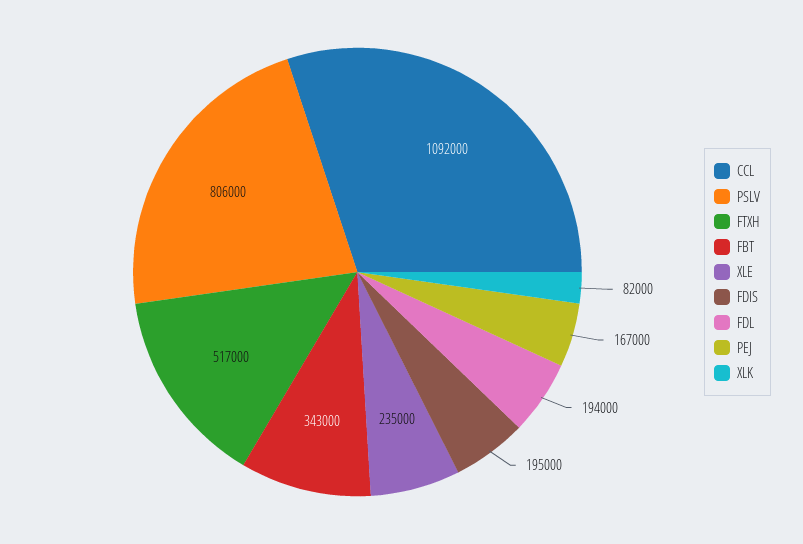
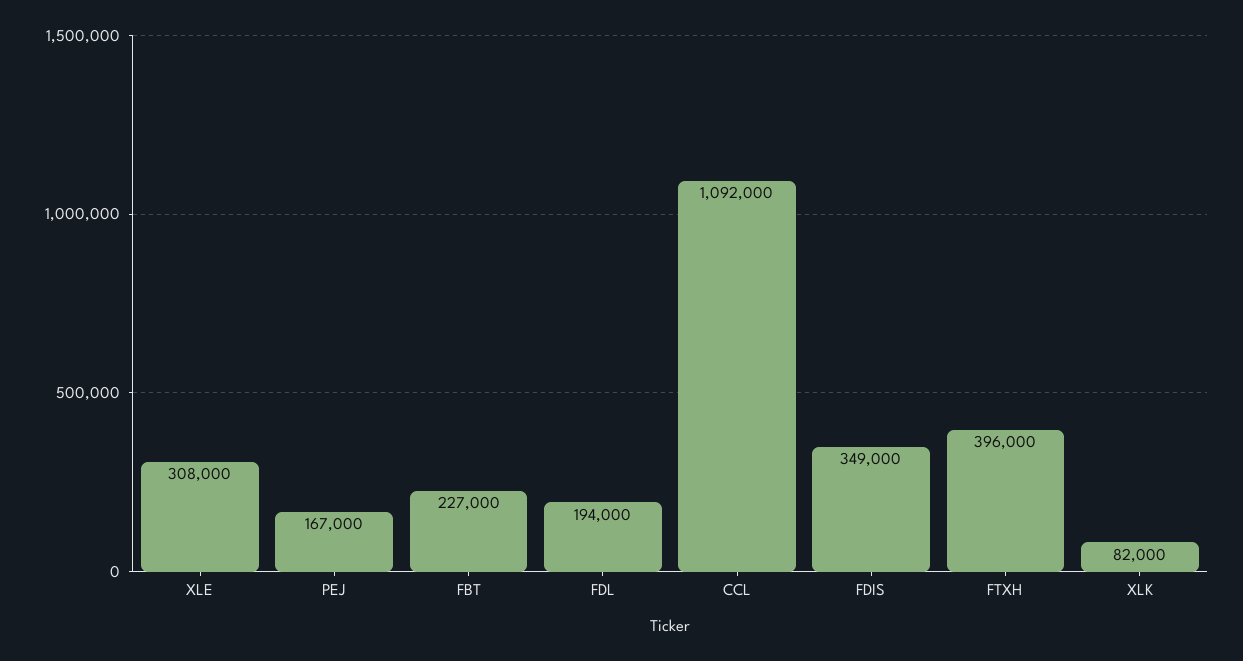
PSLV: 806000 -> none
FTXH: 517000 -> 396000
FBT: 343000 -> 227000
XLE: 235000 -> 308000
FDIS: 195000 -> 349000

